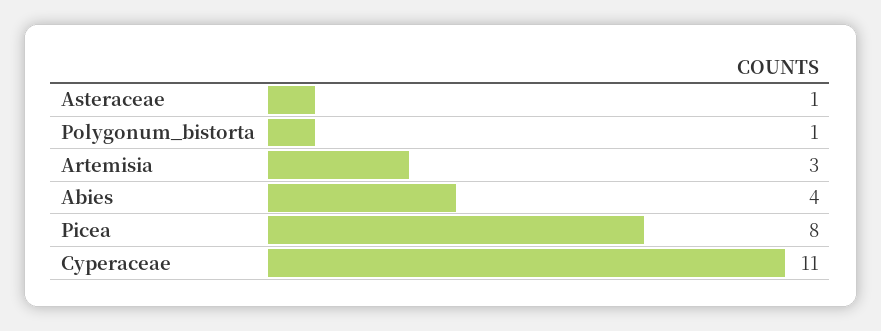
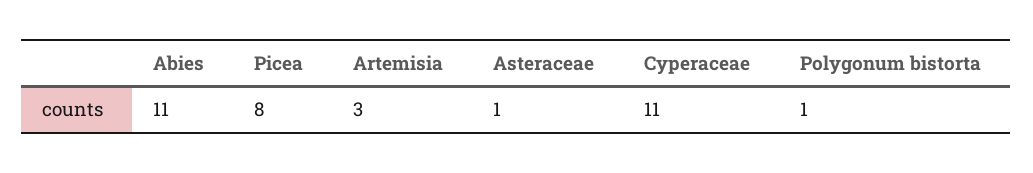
Abies: 4 -> 11

